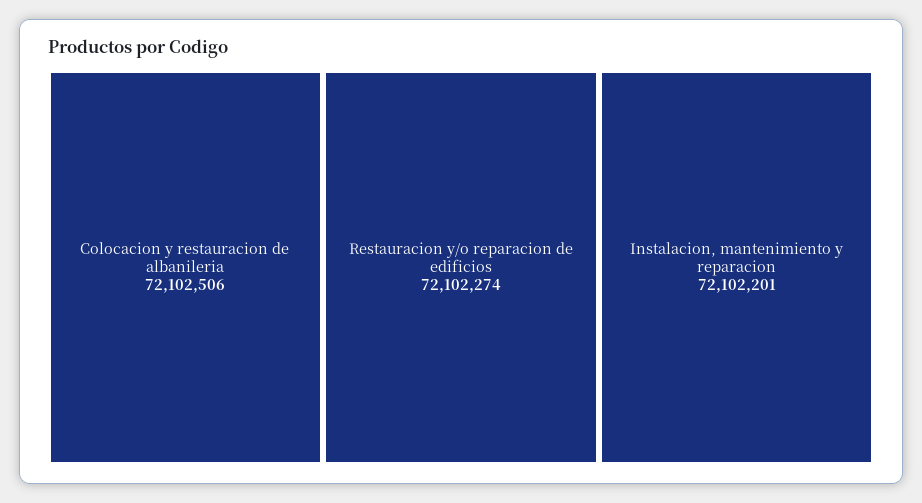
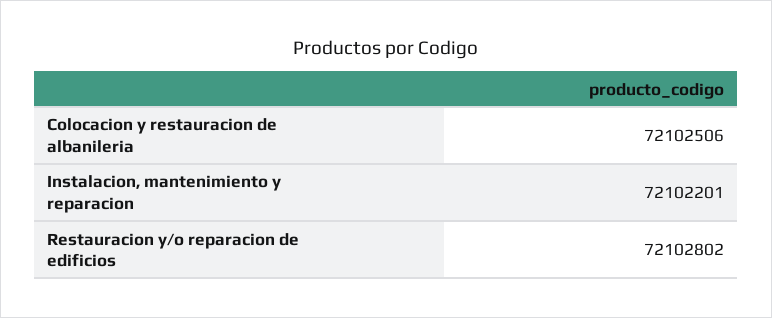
Restauracion y/o reparacion de edificios: 72102274 -> 72102802

